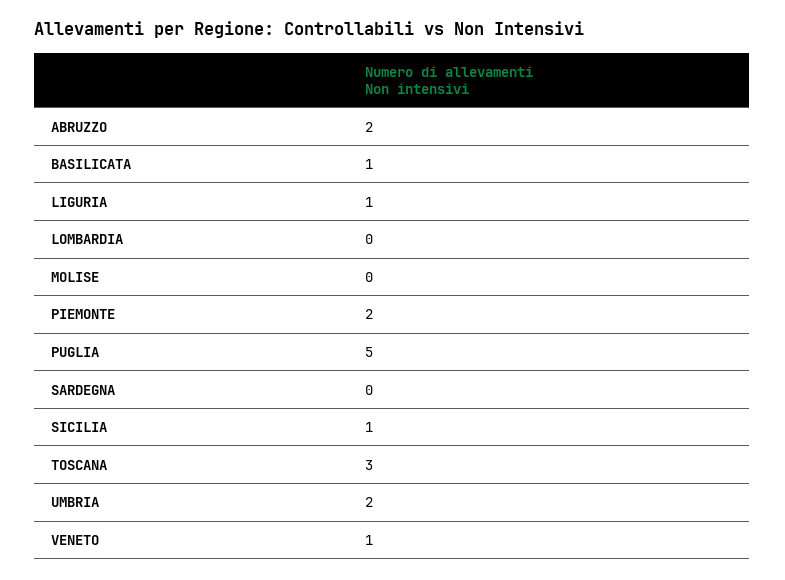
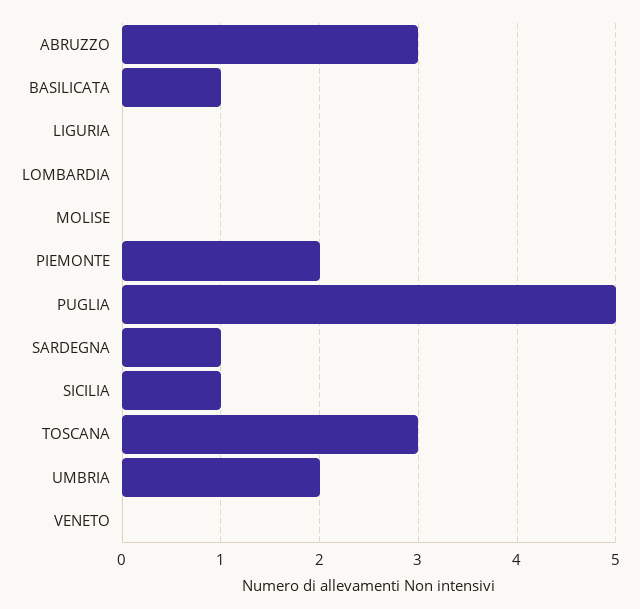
ABRUZZO: 2 -> 3
LIGURIA: 1 -> 0
SARDEGNA: 0 -> 1
VENETO: 1 -> 0

